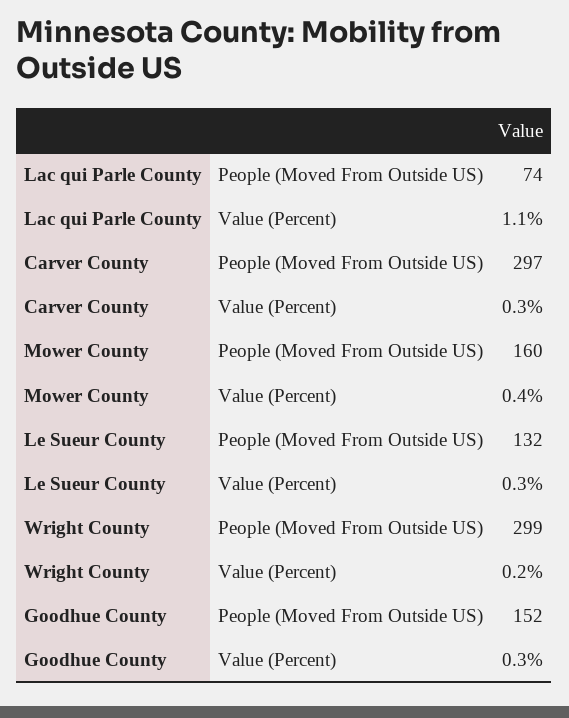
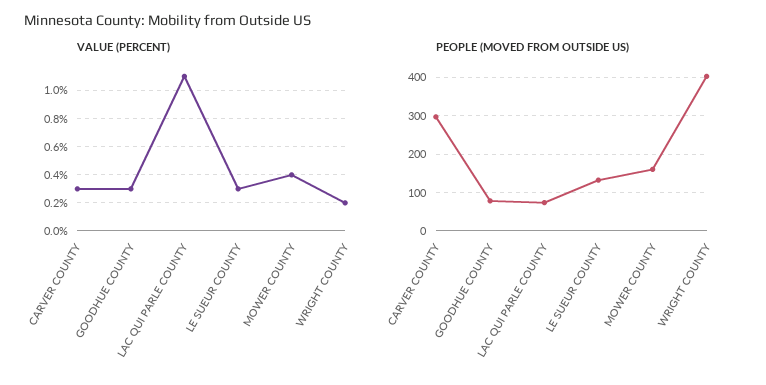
People (Moved From Outside US), Wright County: 299 -> 400
People (Moved From Outside US), Goodhue County: 152 -> 80

